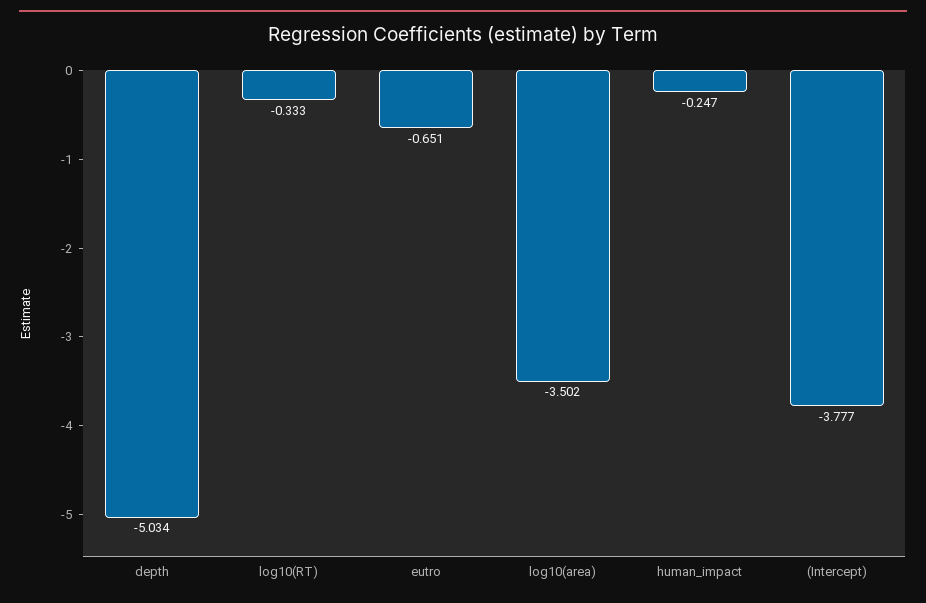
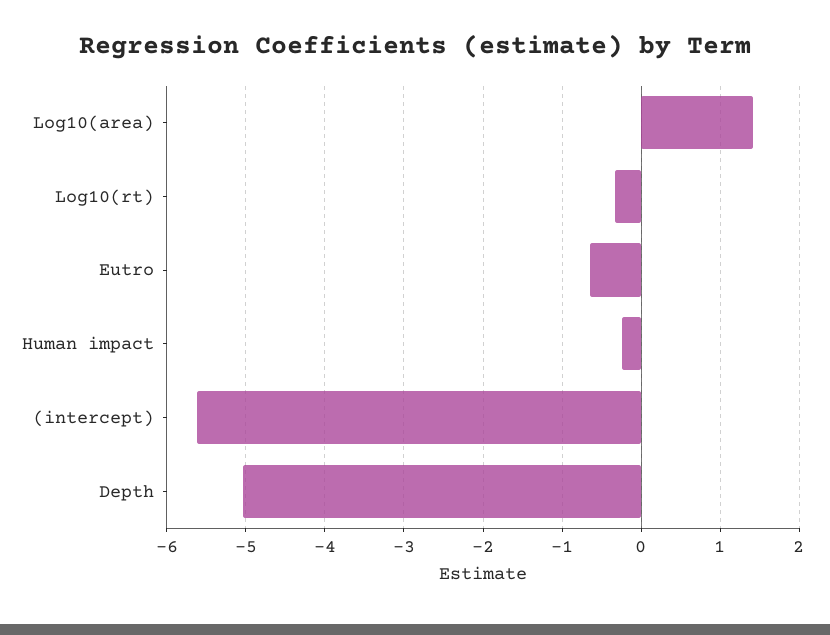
log10(area): -3.502 -> 1.4
(Intercept): -3.777 -> -5.6

